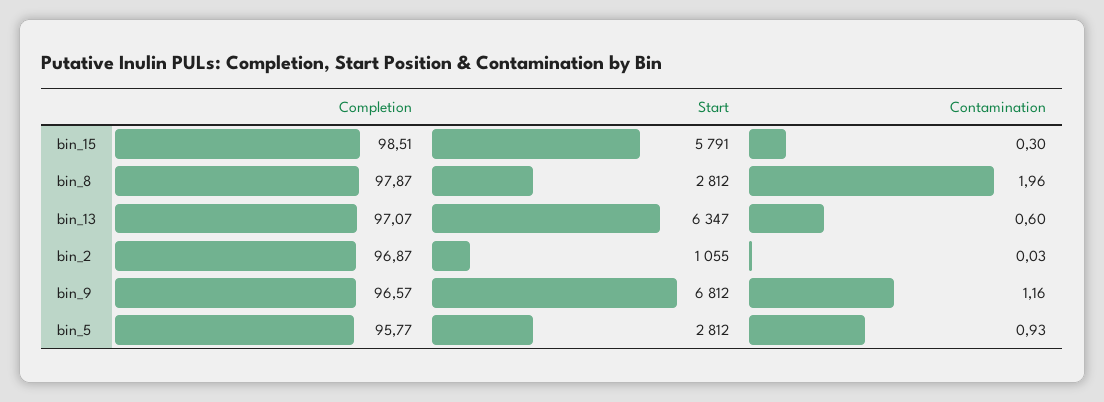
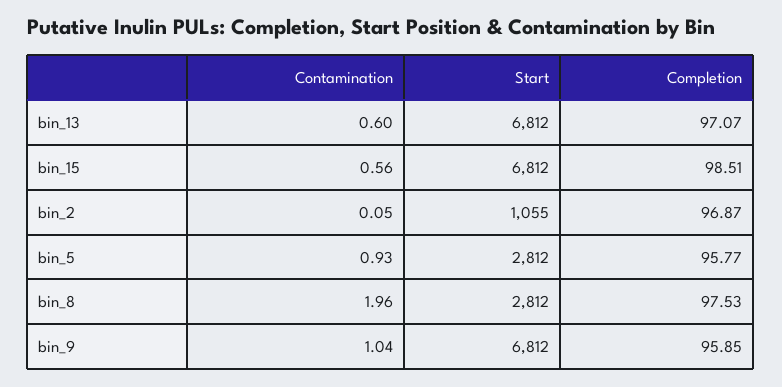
Start, bin_15: 5791 -> 6812
Contamination, bin_15: 0.3 -> 0.56
Completion, bin_8: 97.87 -> 97.53
Start, bin_13: 6347 -> 6812
Contamination, bin_2: 0.03 -> 0.05
Completion, bin_9: 96.57 -> 95.85
Contamination, bin_9: 1.16 -> 1.04

